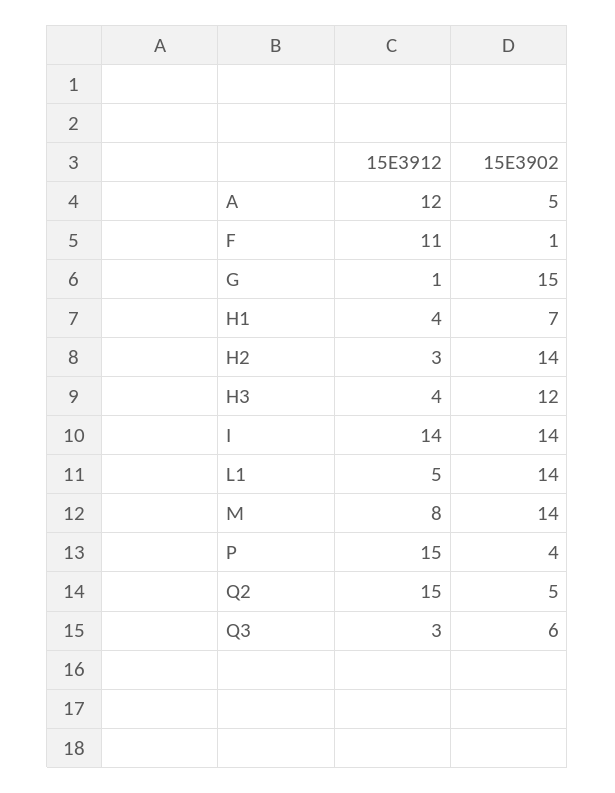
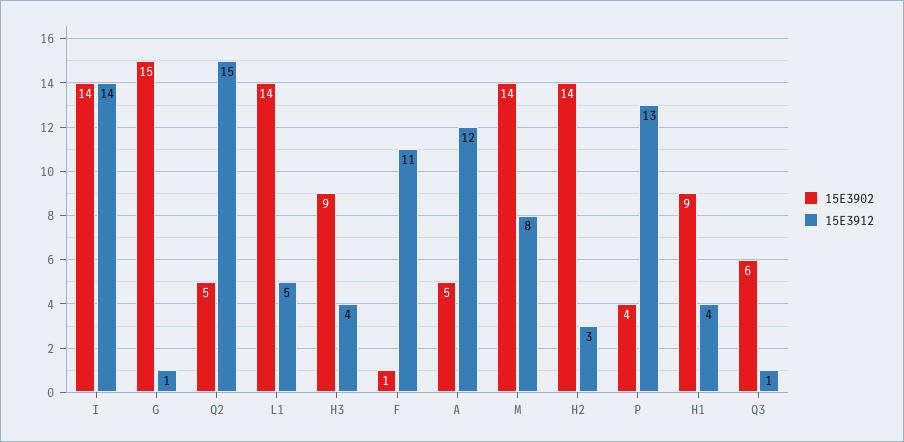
15E3902, H1: 7 -> 9
15E3902, H3: 12 -> 9
15E3912, P: 15 -> 13
15E3912, Q3: 3 -> 1

